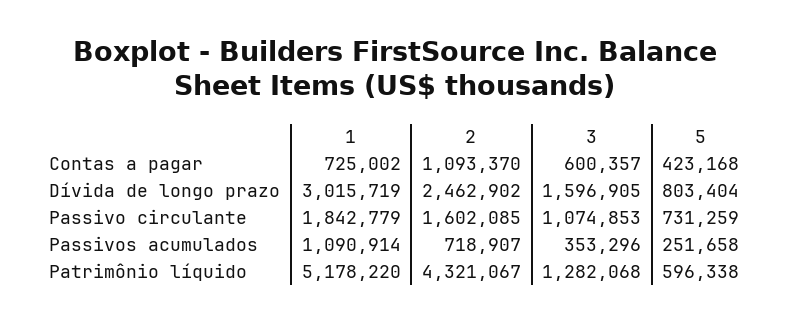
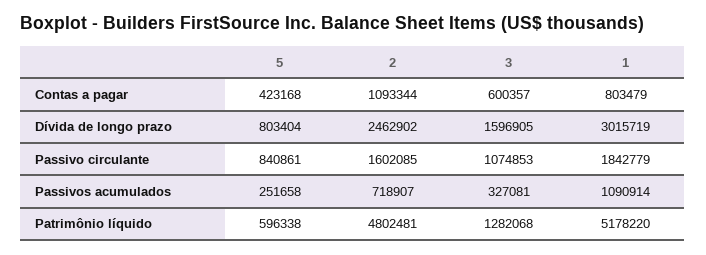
1, Contas a pagar: 725002 -> 803479
2, Contas a pagar: 1093370 -> 1093344
5, Passivo circulante: 731259 -> 840861
3, Passivos acumulados: 353296 -> 327081
2, Patrimônio líquido: 4321067 -> 4802481

